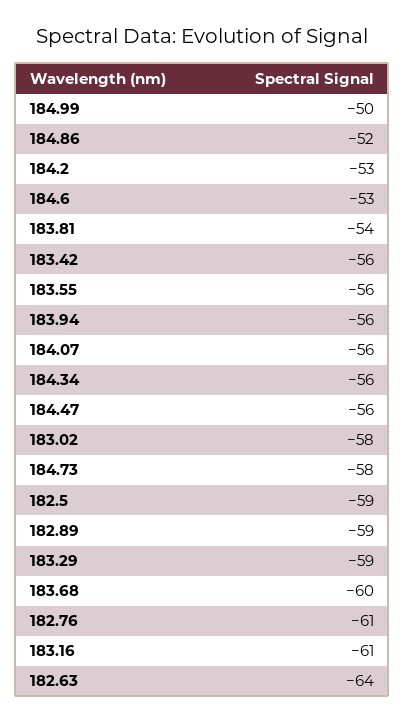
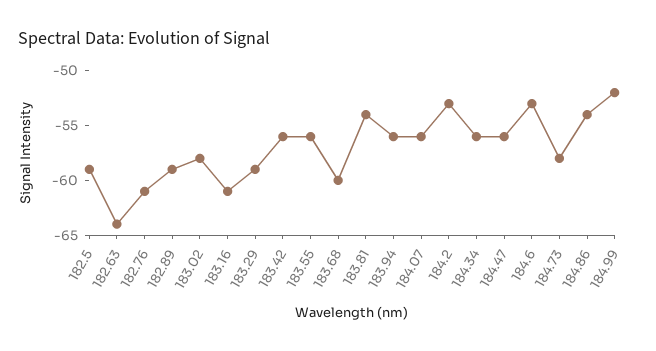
184.99: -50 -> -52
184.86: -52 -> -54

